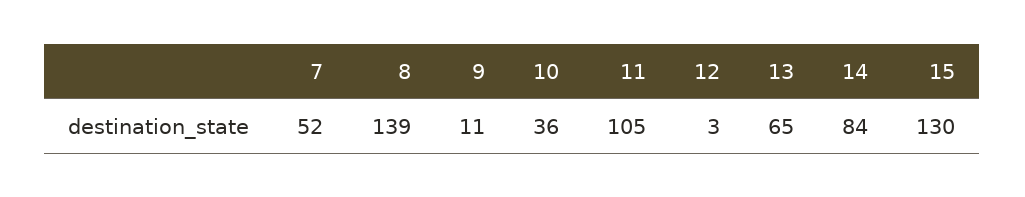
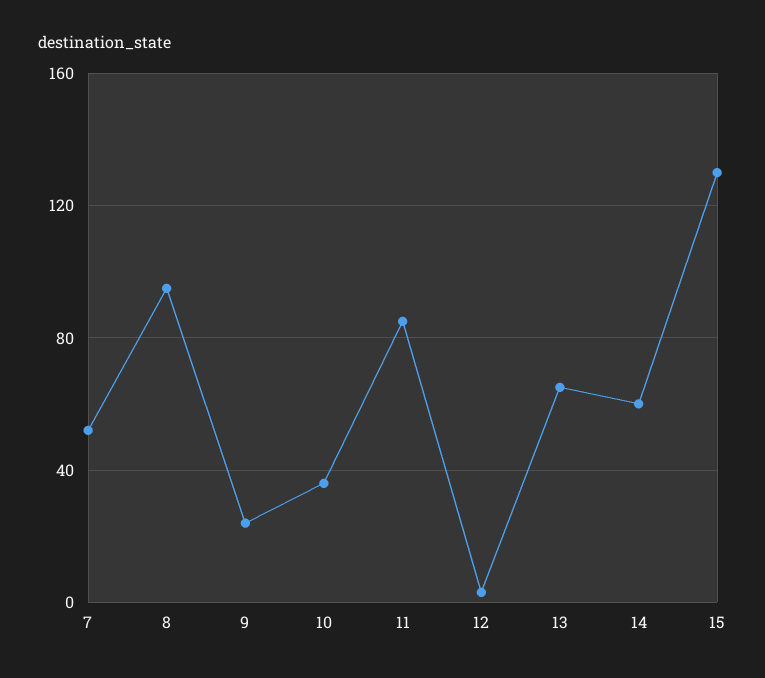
8: 139 -> 95
9: 11 -> 25
11: 105 -> 85
14: 84 -> 60

